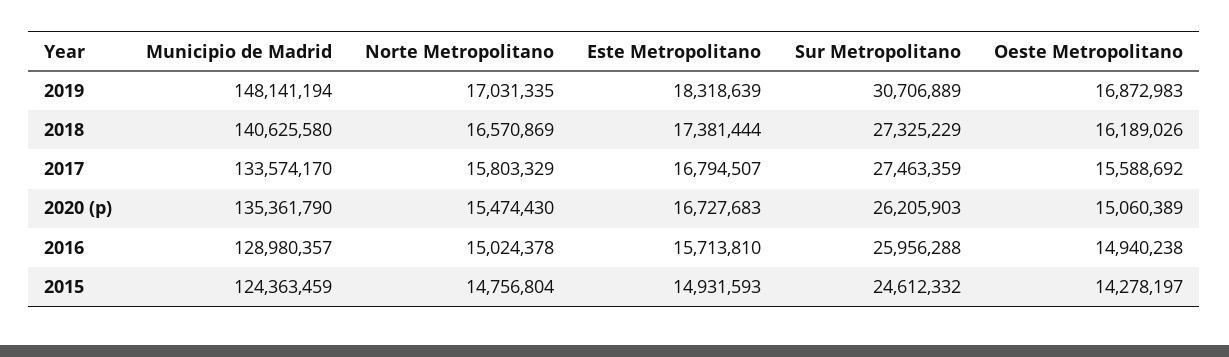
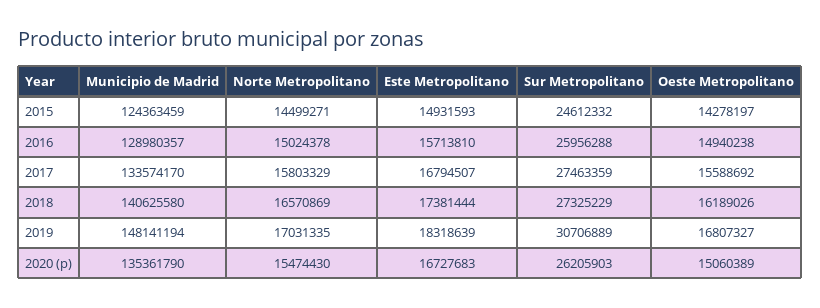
Oeste Metropolitano, 2019: 16872983 -> 16807327
Norte Metropolitano, 2015: 14756804 -> 14499271

